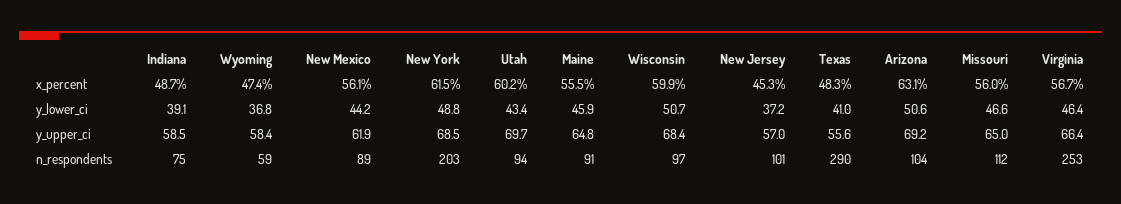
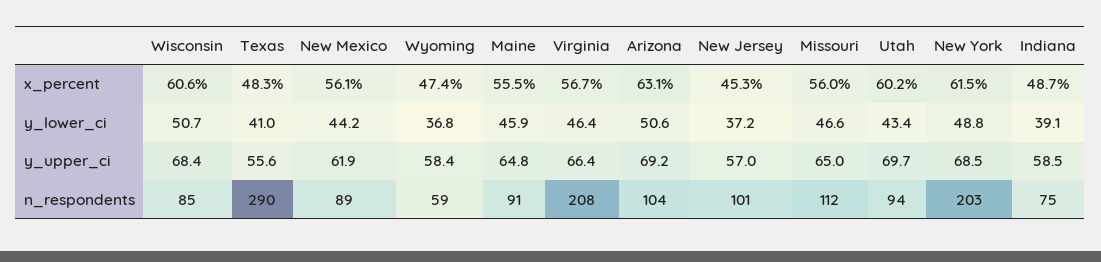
Wisconsin, x_percent: 59.9 -> 60.6
Wisconsin, n_respondents: 97 -> 85
Virginia, n_respondents: 253 -> 208

